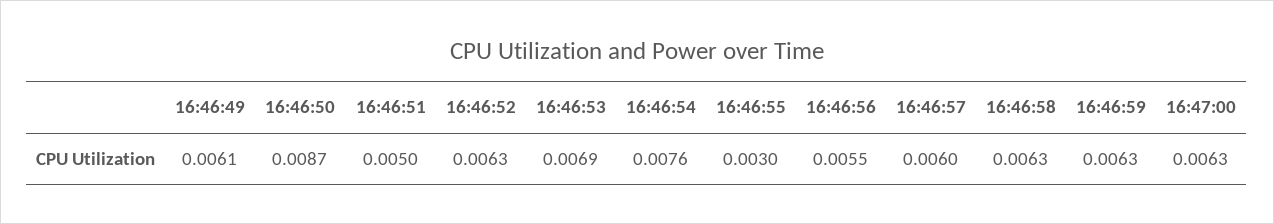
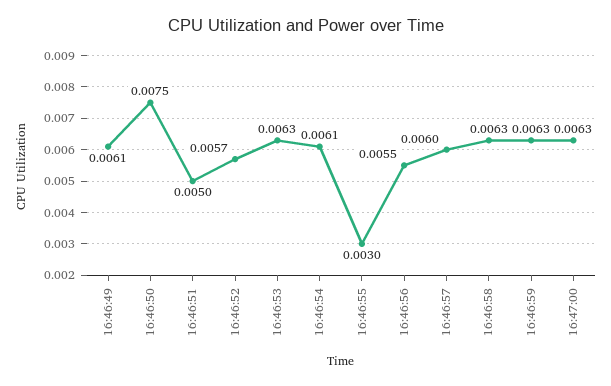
16:46:50: 0.0087 -> 0.0075
16:46:52: 0.0063 -> 0.0057
16:46:53: 0.0069 -> 0.0063
16:46:54: 0.0076 -> 0.0061

